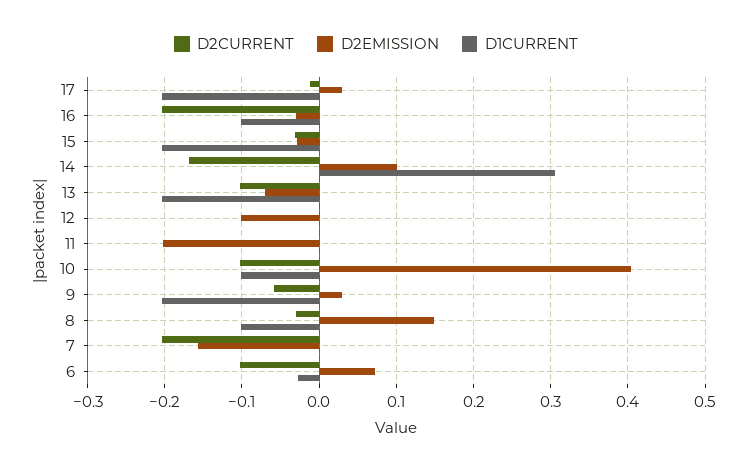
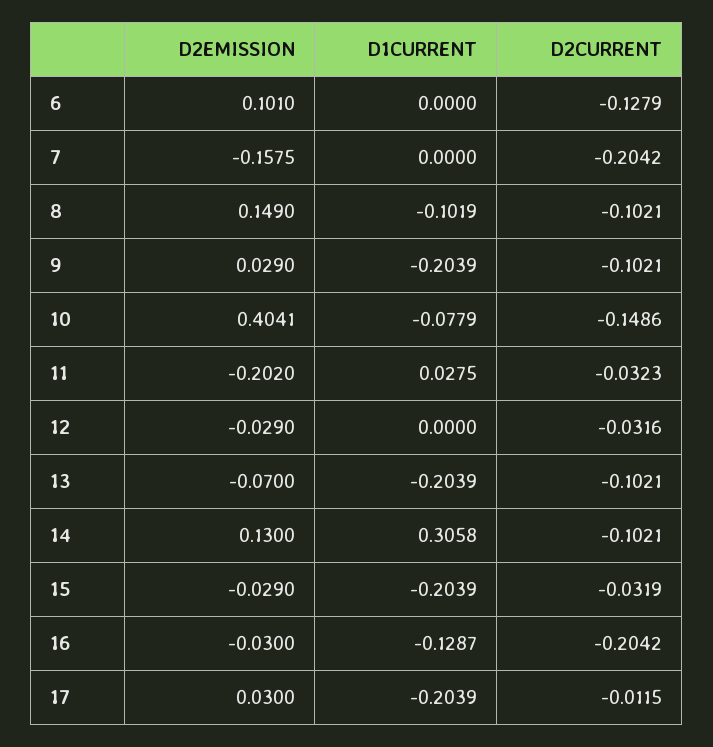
D1CURRENT, 16: -0.1 -> -0.1287
D2CURRENT, 14: -0.17 -> -0.1021
D2EMISSION, 14: 0.1 -> 0.13
D2CURRENT, 12: 0 -> -0.0316
D2EMISSION, 12: -0.1 -> -0.029
D2CURRENT, 11: 0 -> -0.0323
D1CURRENT, 11: 0 -> 0.0275
D2CURRENT, 10: -0.1 -> -0.1486
D1CURRENT, 10: -0.1 -> -0.0779
D2CURRENT, 9: -0.06 -> -0.1021
D2CURRENT, 8: -0.03 -> -0.1021
D2CURRENT, 6: -0.1 -> -0.1279
D2EMISSION, 6: 0.07 -> 0.101
D1CURRENT, 6: -0.03 -> 0

